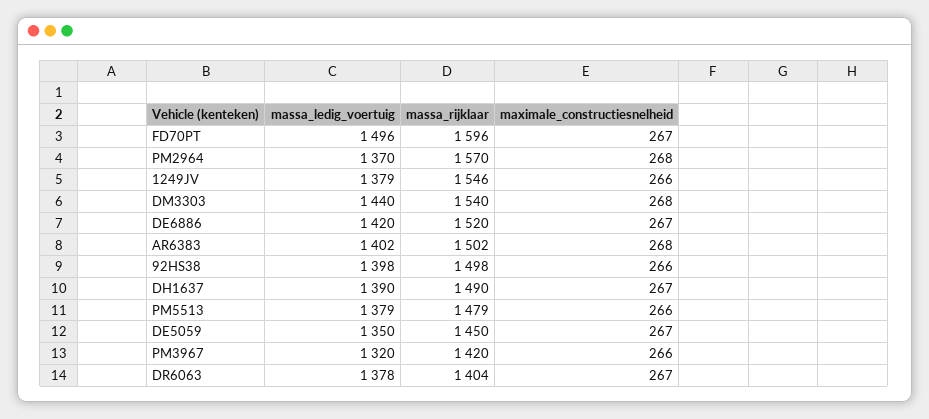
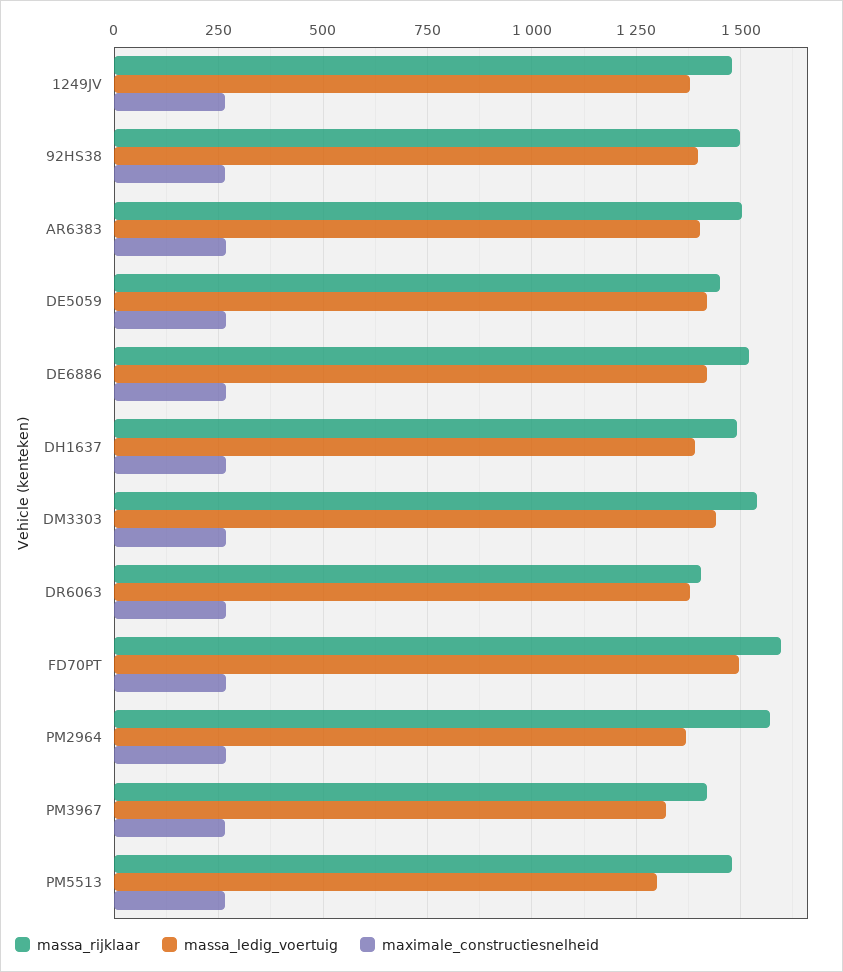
massa_rijklaar, 1249JV: 1546 -> 1475
massa_ledig_voertuig, PM5513: 1379 -> 1300
massa_ledig_voertuig, DE5059: 1350 -> 1425

